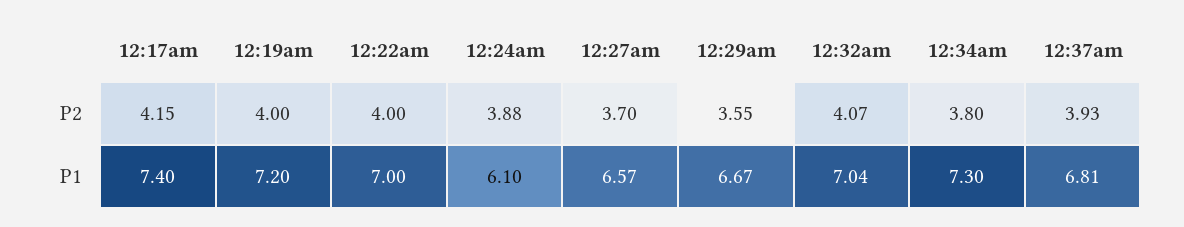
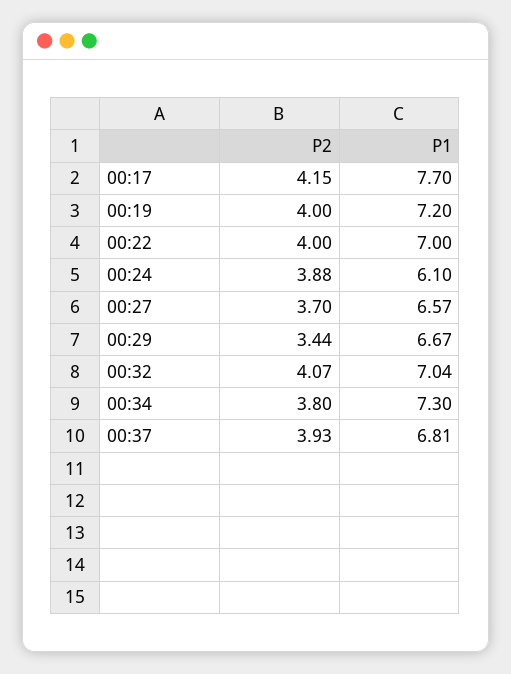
12:29am, P2: 3.55 -> 3.44
12:17am, P1: 7.4 -> 7.7

